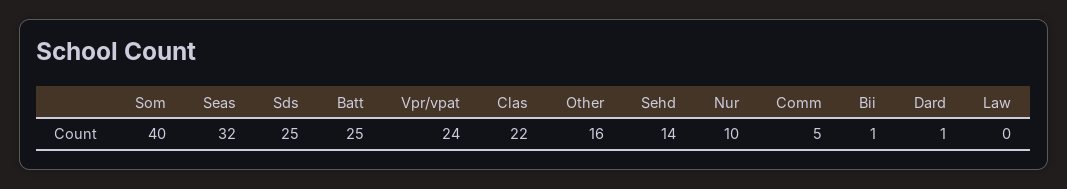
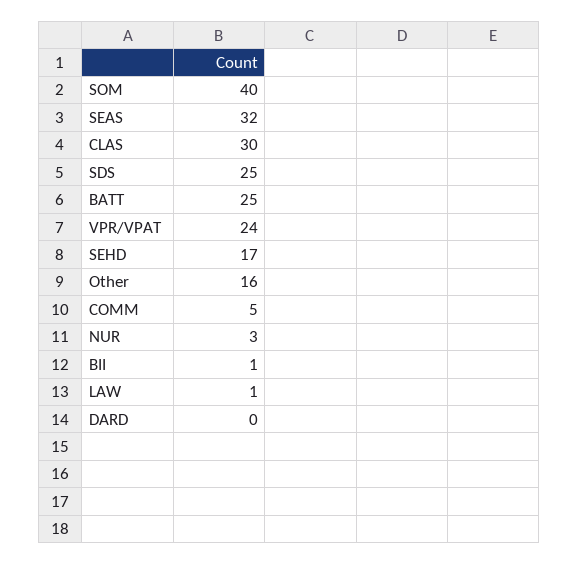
Clas: 22 -> 30
Sehd: 14 -> 17
Nur: 10 -> 3
Dard: 1 -> 0
Law: 0 -> 1

